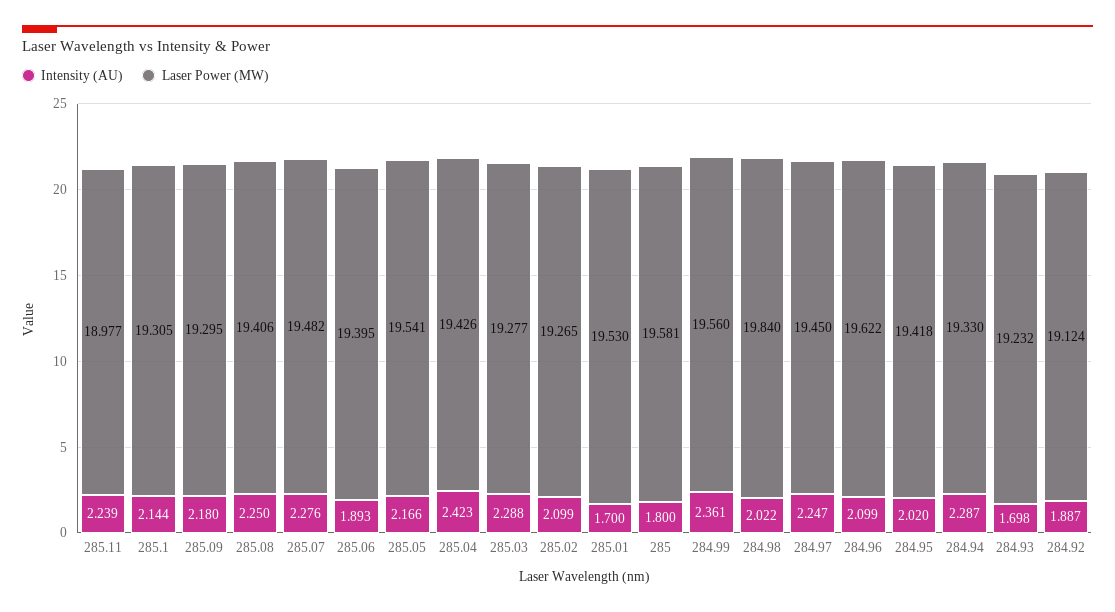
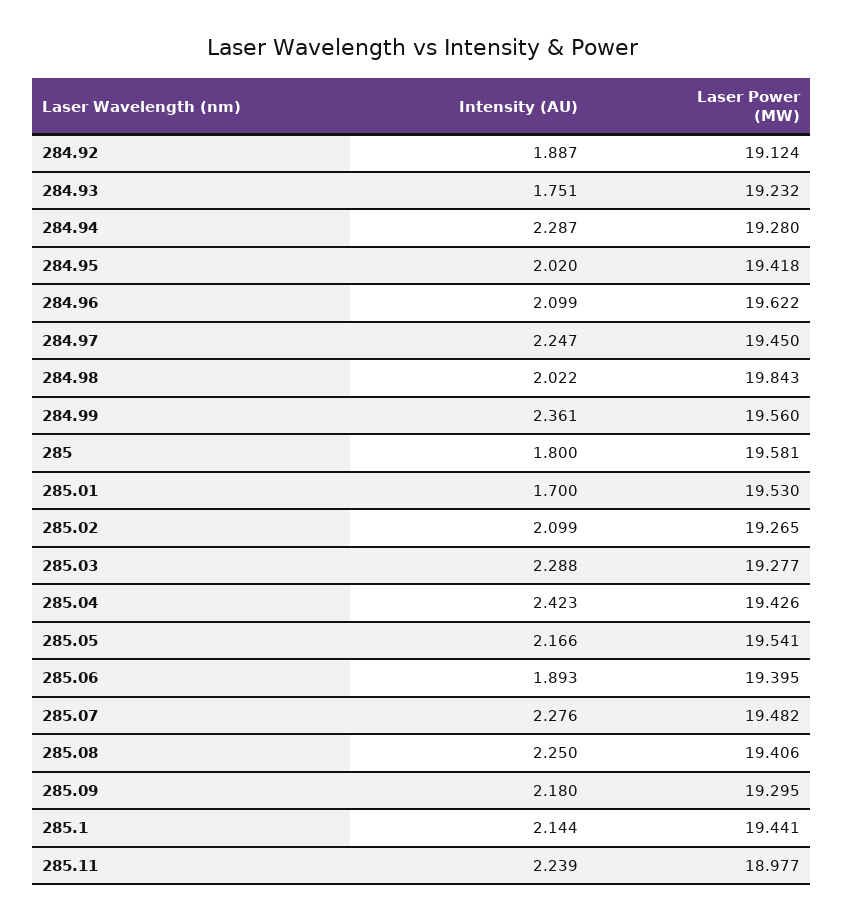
Laser Power (MW), 285.1: 19.305 -> 19.441
Laser Power (MW), 284.98: 19.84 -> 19.843
Laser Power (MW), 284.94: 19.33 -> 19.28
Intensity (AU), 284.93: 1.698 -> 1.751

